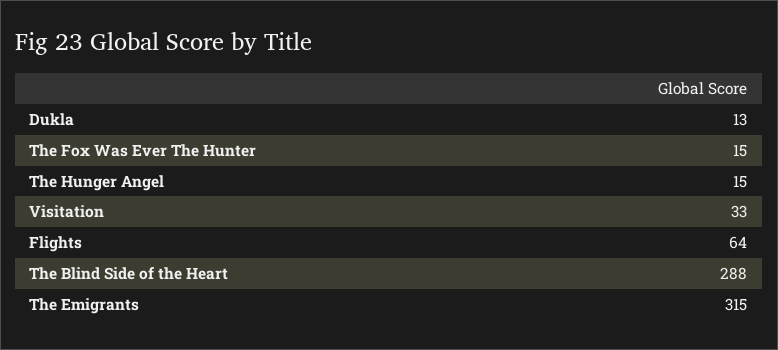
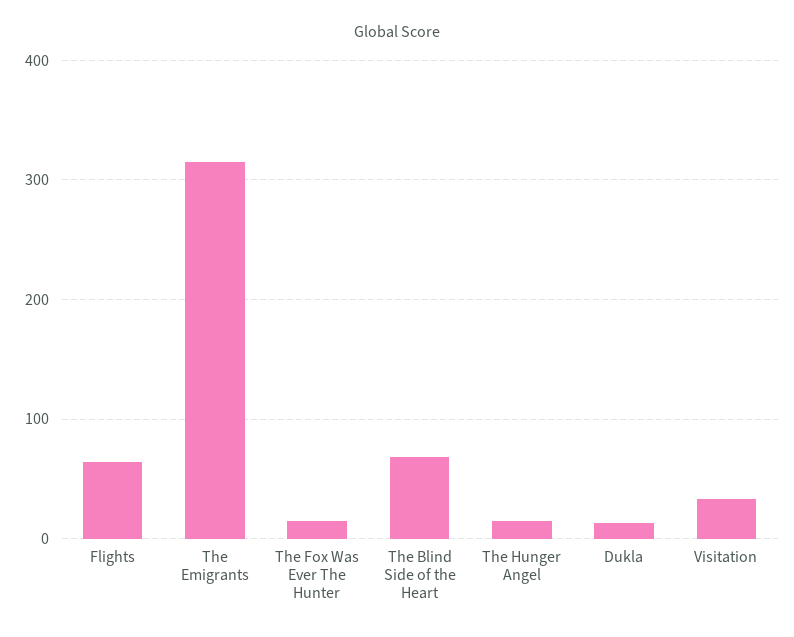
The Blind Side of the Heart: 288 -> 70

